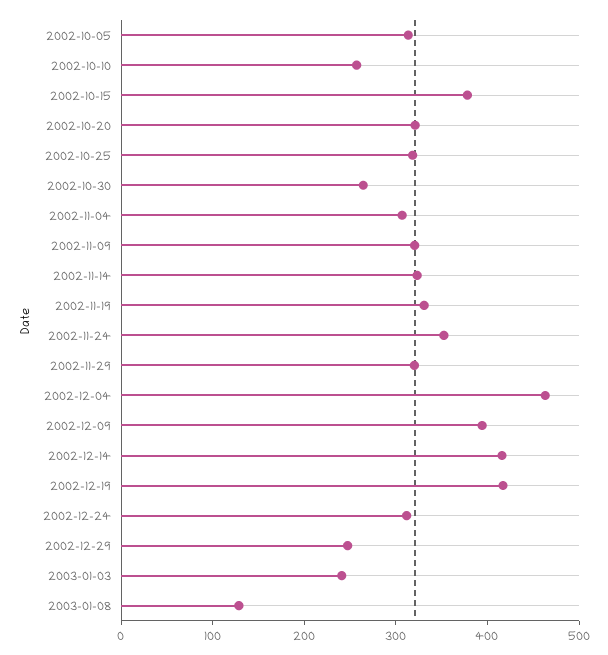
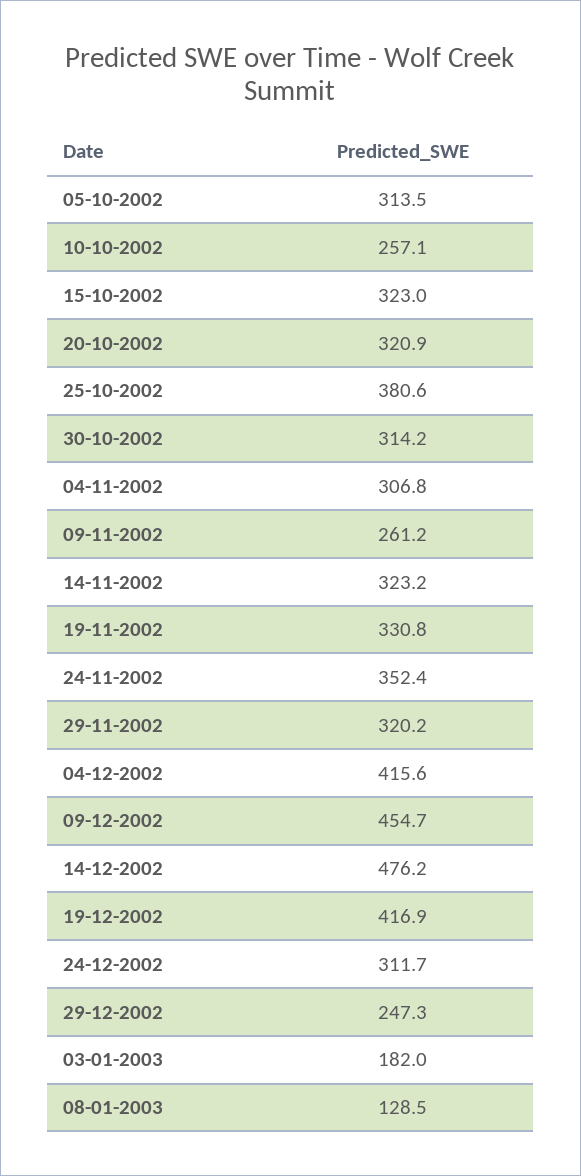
2002-10-15: 380 -> 323
2002-10-25: 320 -> 380.6
2002-10-30: 260 -> 314.2
2002-11-09: 320 -> 261.2
2002-12-04: 460 -> 415.6
2002-12-09: 400 -> 454.7
2002-12-14: 420 -> 476.2
2003-01-03: 240 -> 182

